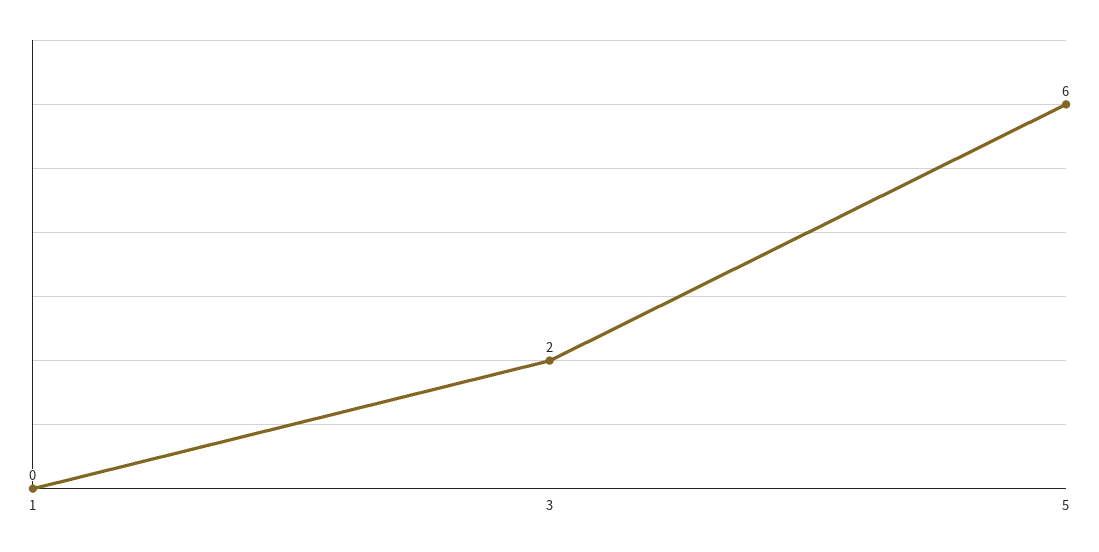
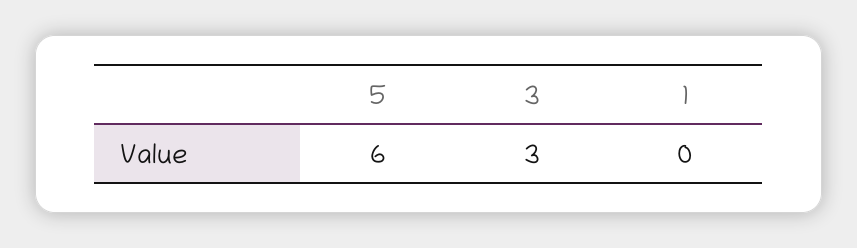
3: 2 -> 3

